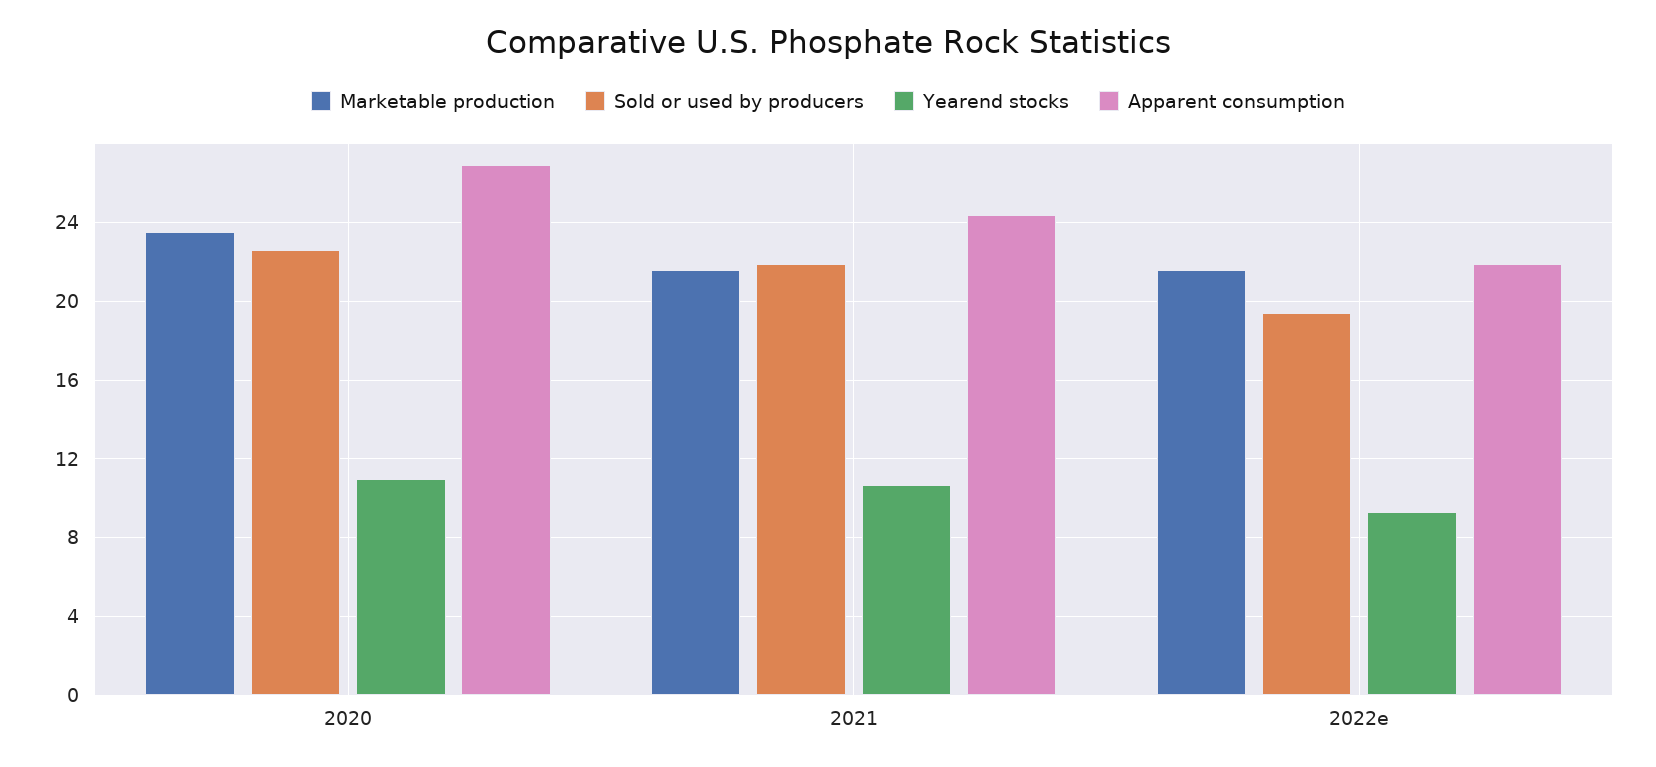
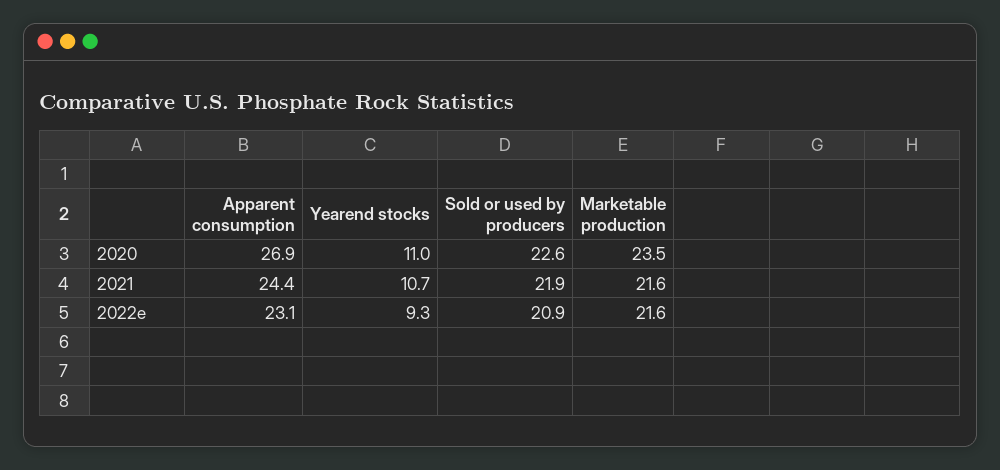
Sold or used by producers, 2022e: 19.5 -> 20.9
Apparent consumption, 2022e: 22 -> 23.1

